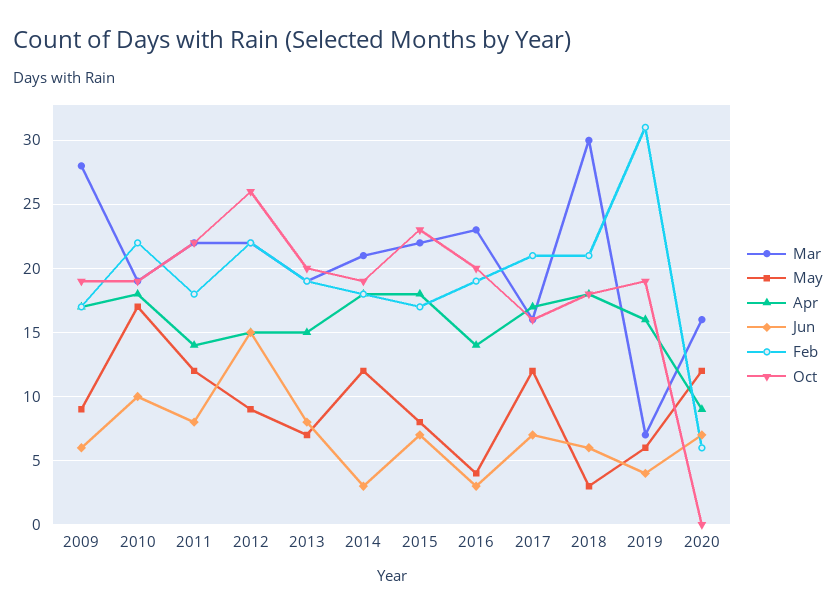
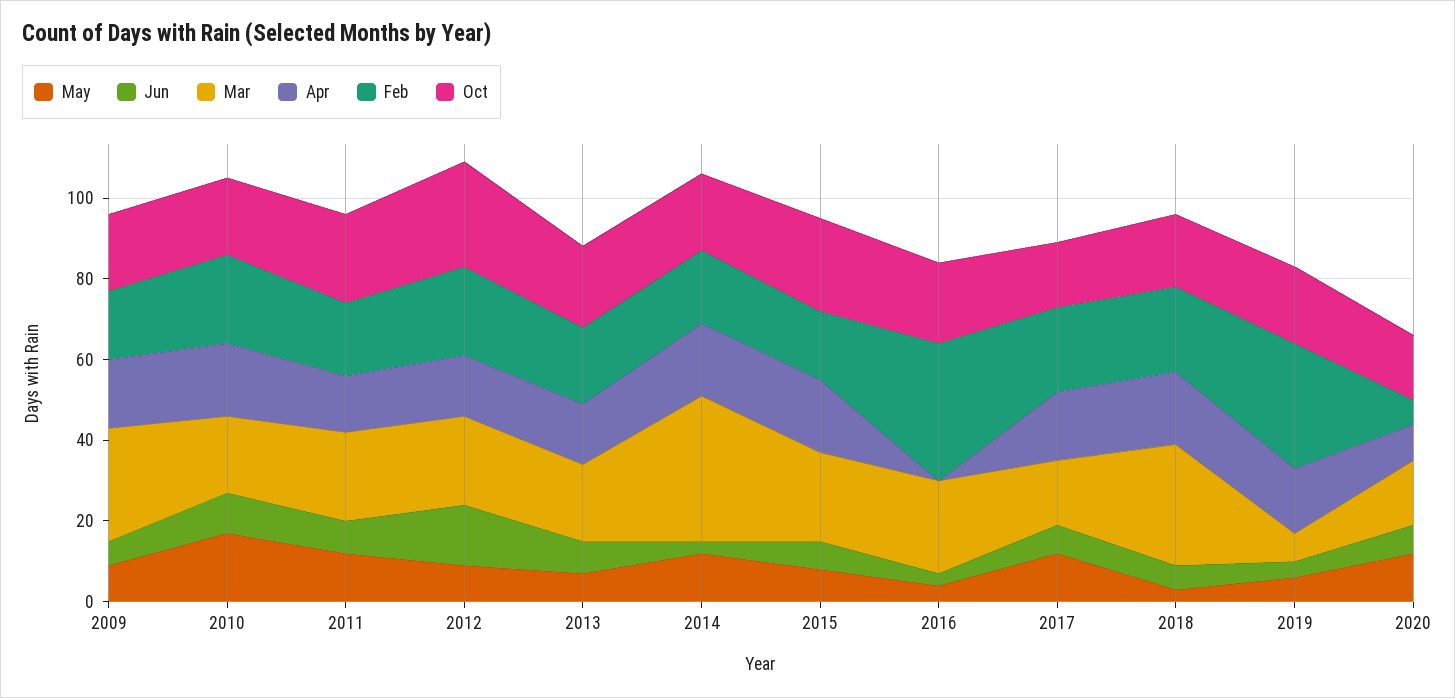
Mar, 2014: 21 -> 35
Apr, 2016: 14 -> 0
Feb, 2016: 19 -> 35
Oct, 2020: 0 -> 15

